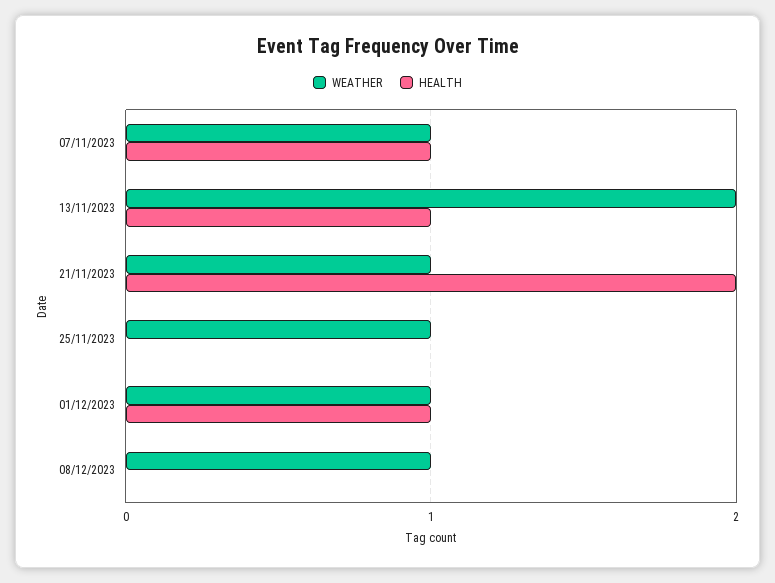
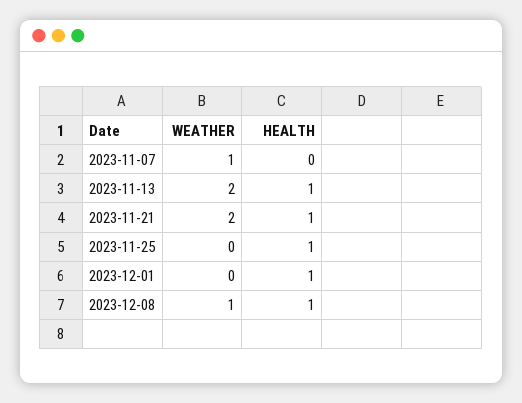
HEALTH, 07/11/2023: 1 -> 0
WEATHER, 21/11/2023: 1 -> 2
HEALTH, 21/11/2023: 2 -> 1
WEATHER, 25/11/2023: 1 -> 0
HEALTH, 25/11/2023: 0 -> 1
WEATHER, 01/12/2023: 1 -> 0
HEALTH, 08/12/2023: 0 -> 1

